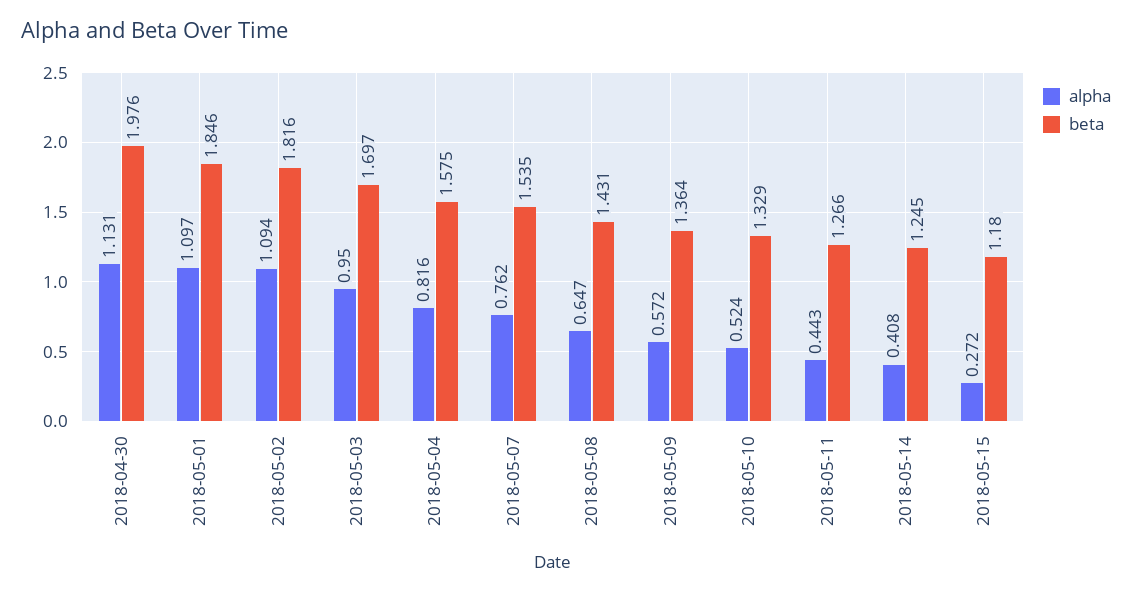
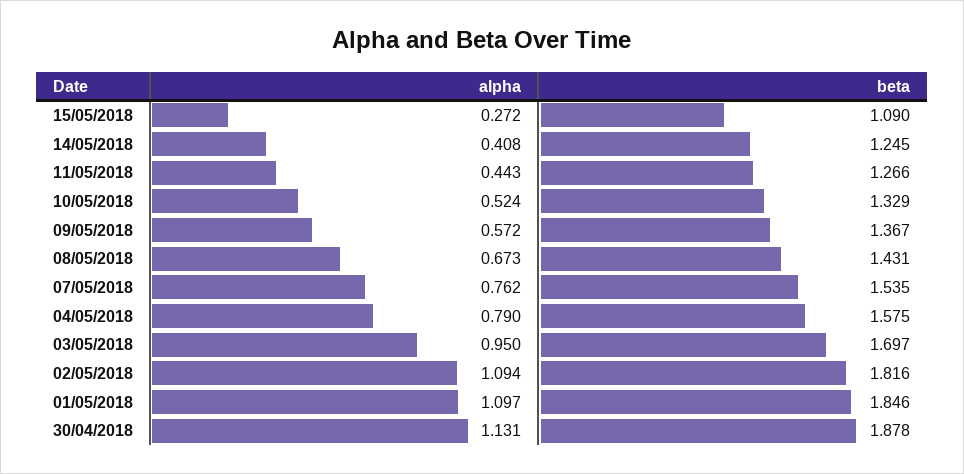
beta, 2018-04-30: 1.976 -> 1.878
alpha, 2018-05-04: 0.816 -> 0.79
alpha, 2018-05-08: 0.647 -> 0.673
beta, 2018-05-09: 1.364 -> 1.367
beta, 2018-05-15: 1.18 -> 1.09

